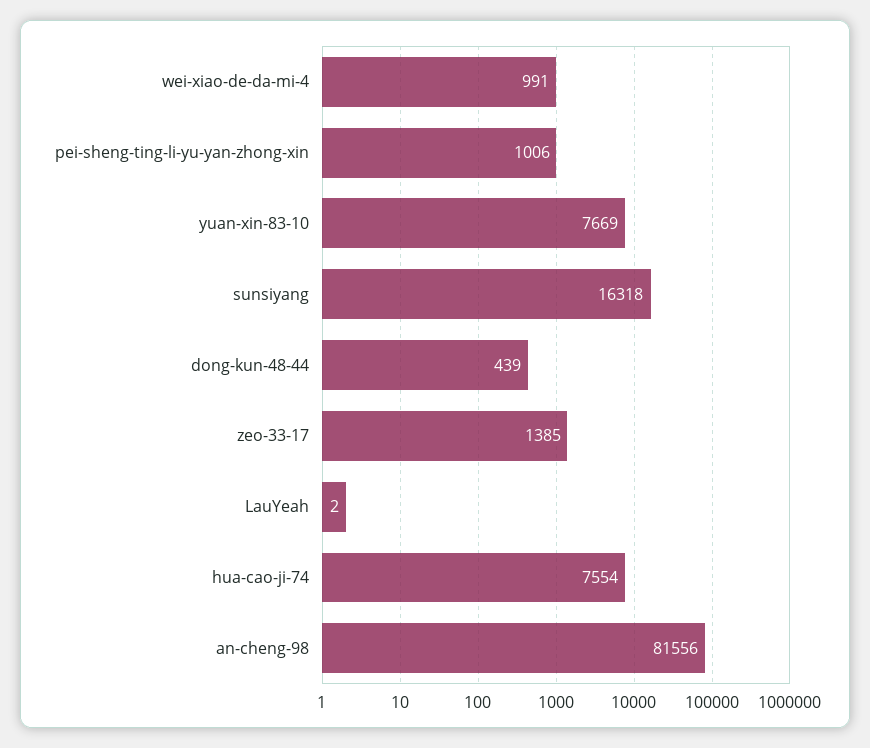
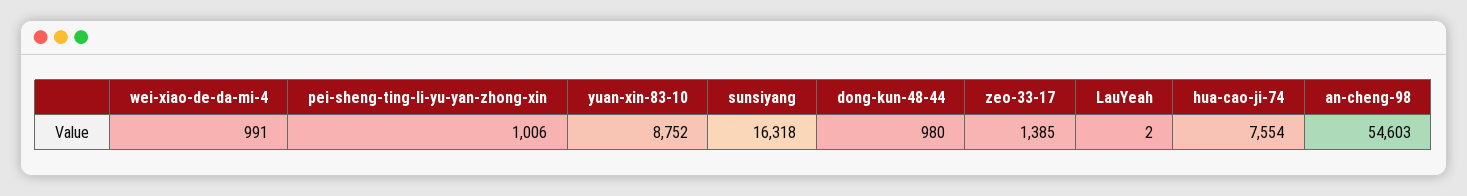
yuan-xin-83-10: 7669 -> 8752
dong-kun-48-44: 439 -> 980
an-cheng-98: 81556 -> 54603

